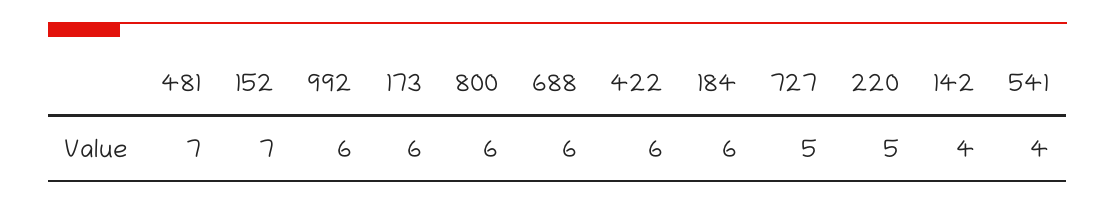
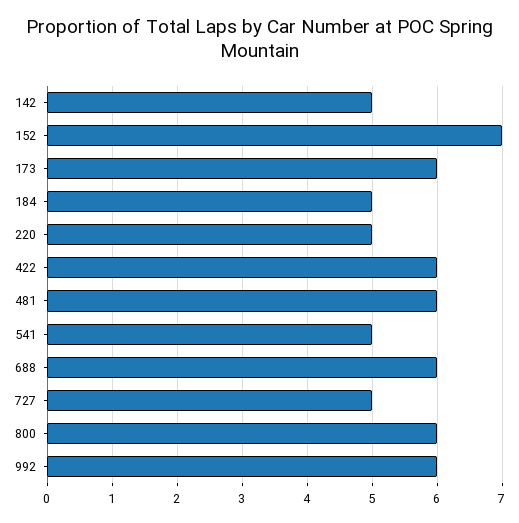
481: 7 -> 6
184: 6 -> 5
142: 4 -> 5
541: 4 -> 5

